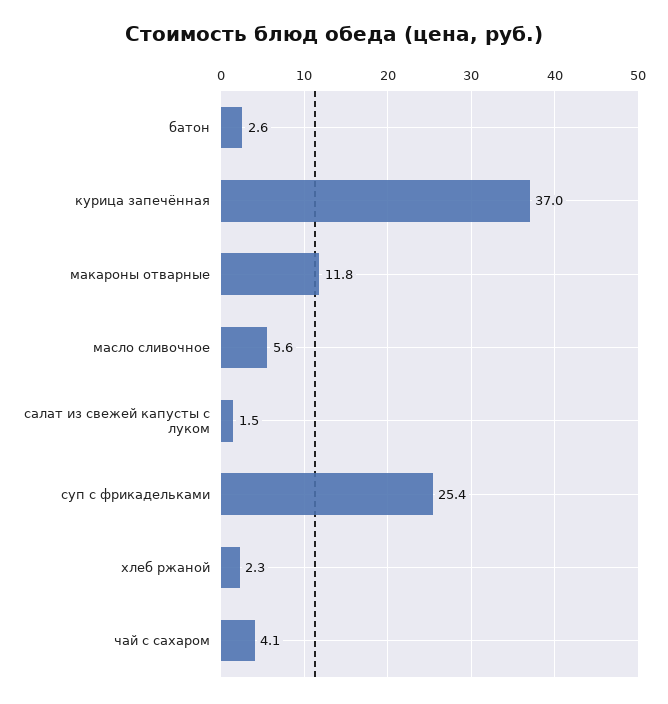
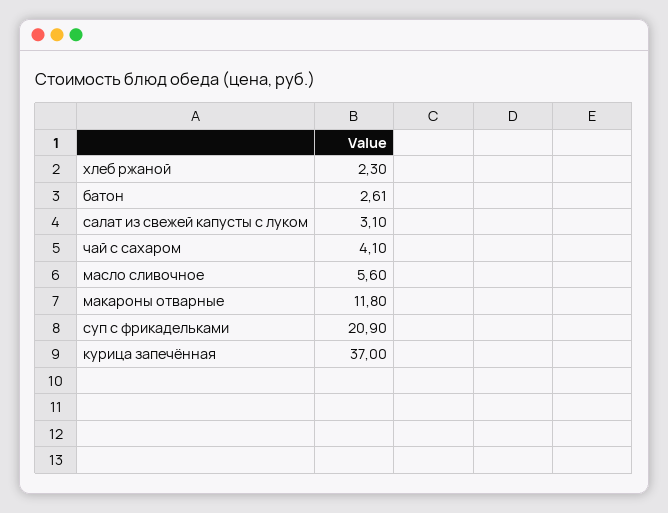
салат из свежей капусты с луком: 1.5 -> 3.1
суп с фрикадельками: 25.4 -> 20.9

